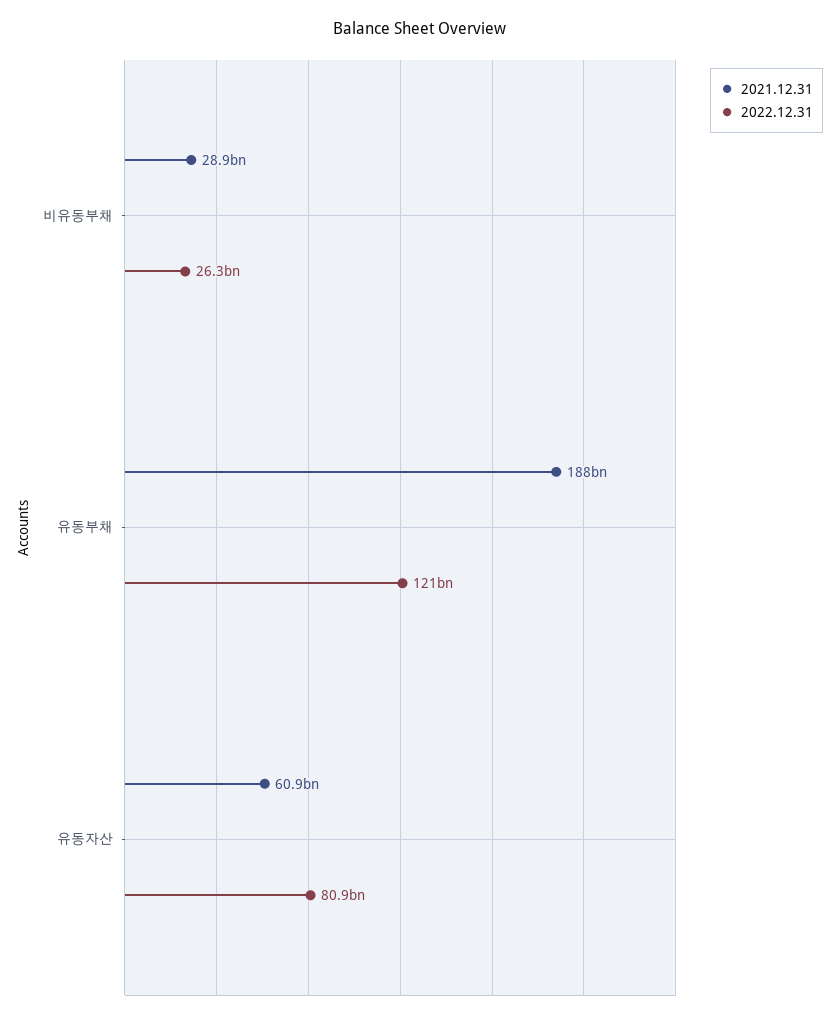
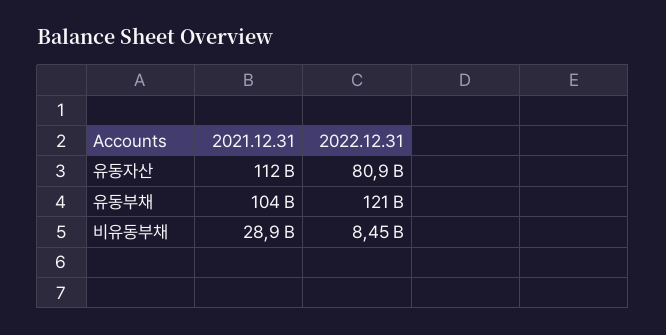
2022.12.31, 비유동부채: 26300000000 -> 8450000000
2021.12.31, 유동부채: 188000000000 -> 104000000000
2021.12.31, 유동자산: 60900000000 -> 112000000000

